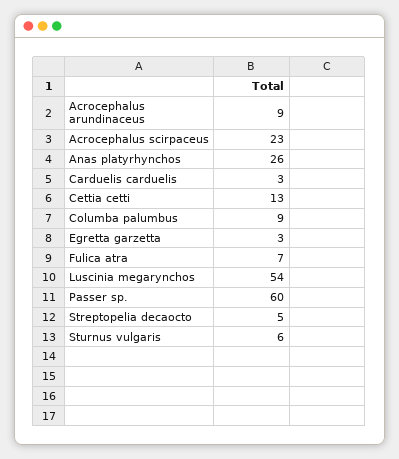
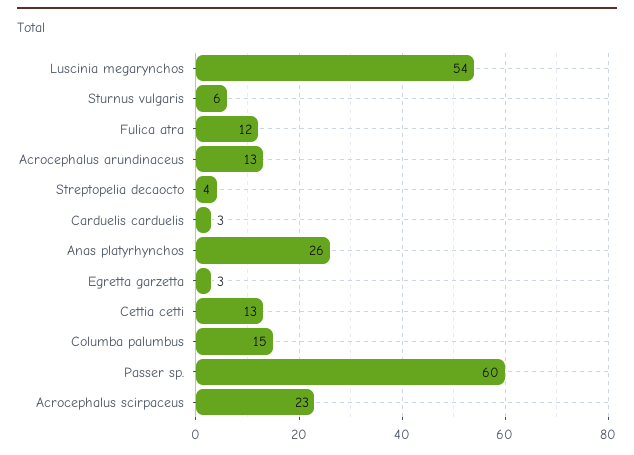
Acrocephalus arundinaceus: 9 -> 13
Columba palumbus: 9 -> 15
Fulica atra: 7 -> 12
Streptopelia decaocto: 5 -> 4

